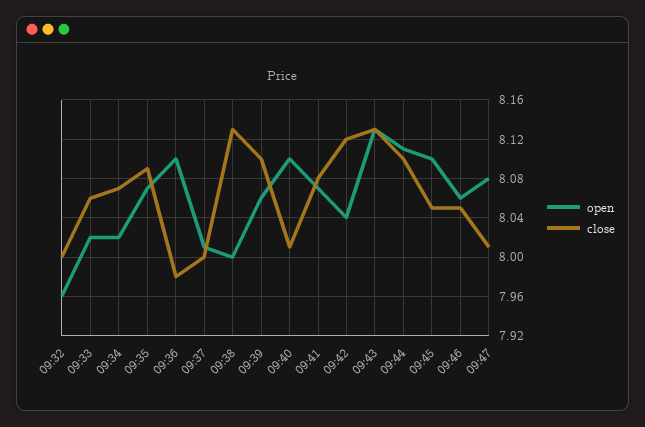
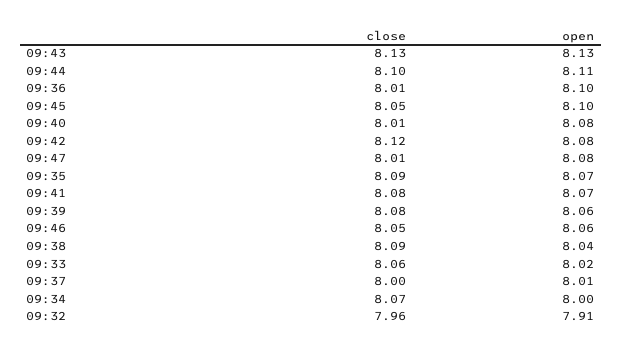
open, 09:32: 7.96 -> 7.91
close, 09:32: 8 -> 7.96
open, 09:34: 8.02 -> 8
close, 09:36: 7.98 -> 8.01
open, 09:38: 8 -> 8.04
close, 09:38: 8.13 -> 8.09
close, 09:39: 8.1 -> 8.08
open, 09:40: 8.1 -> 8.08
open, 09:42: 8.04 -> 8.08

